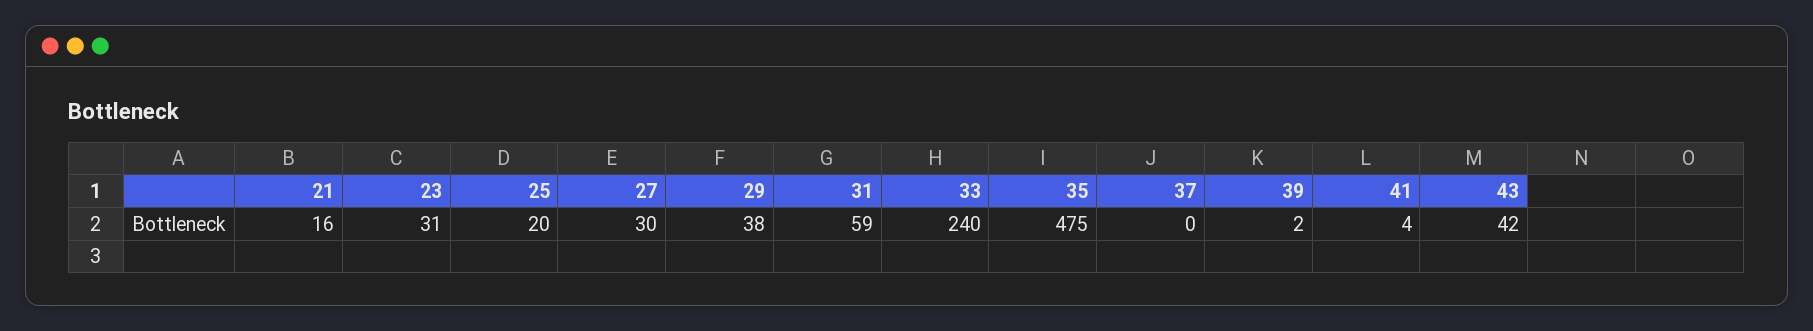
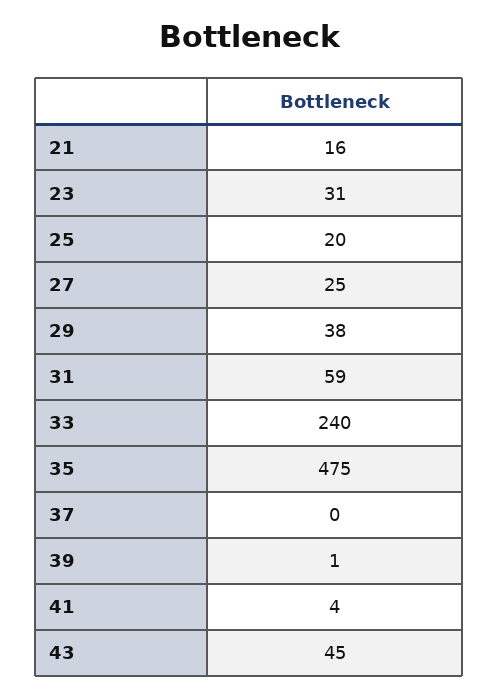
27: 30 -> 25
39: 2 -> 1
43: 42 -> 45

